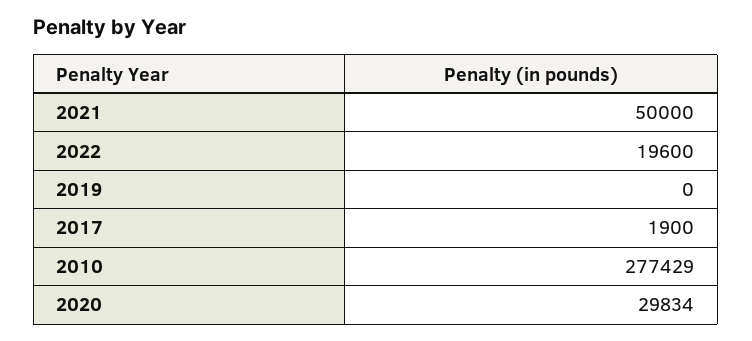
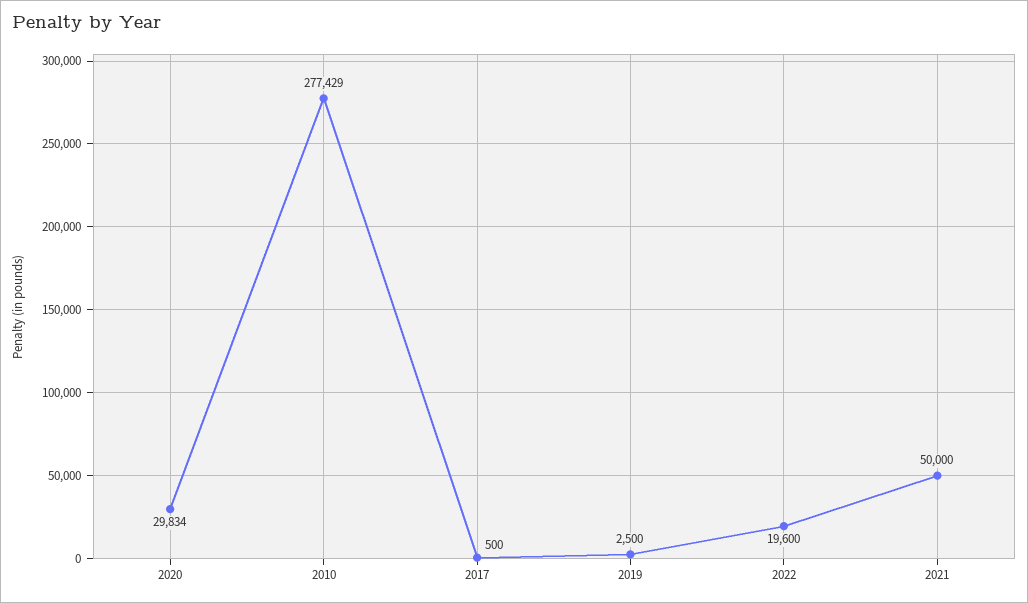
2019: 0 -> 2500
2017: 1900 -> 500

